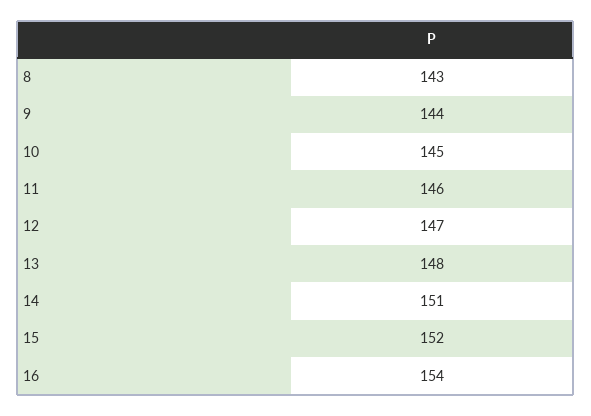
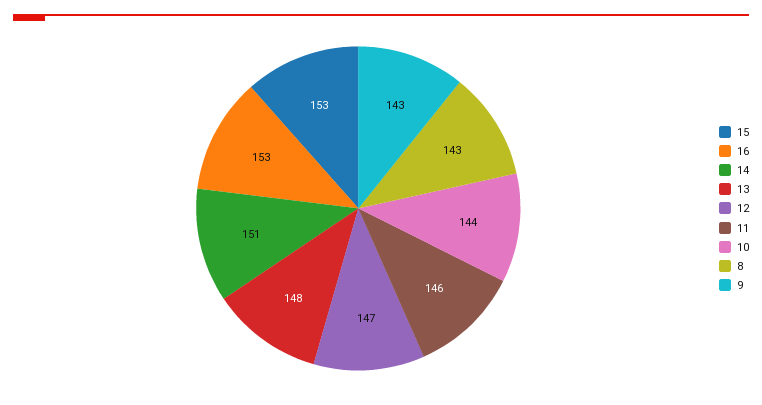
9: 144 -> 143
10: 145 -> 144
15: 152 -> 153
16: 154 -> 153

